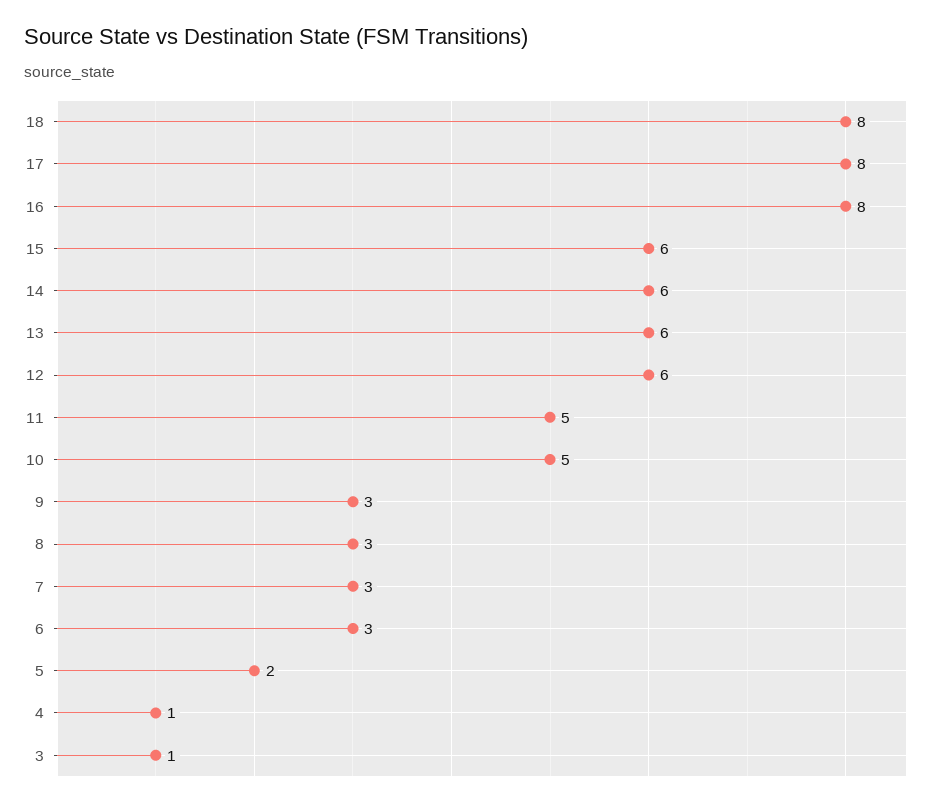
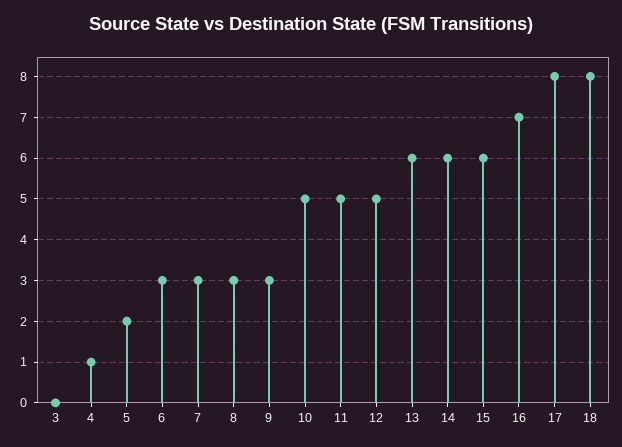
16: 8 -> 7
12: 6 -> 5
3: 1 -> 0

